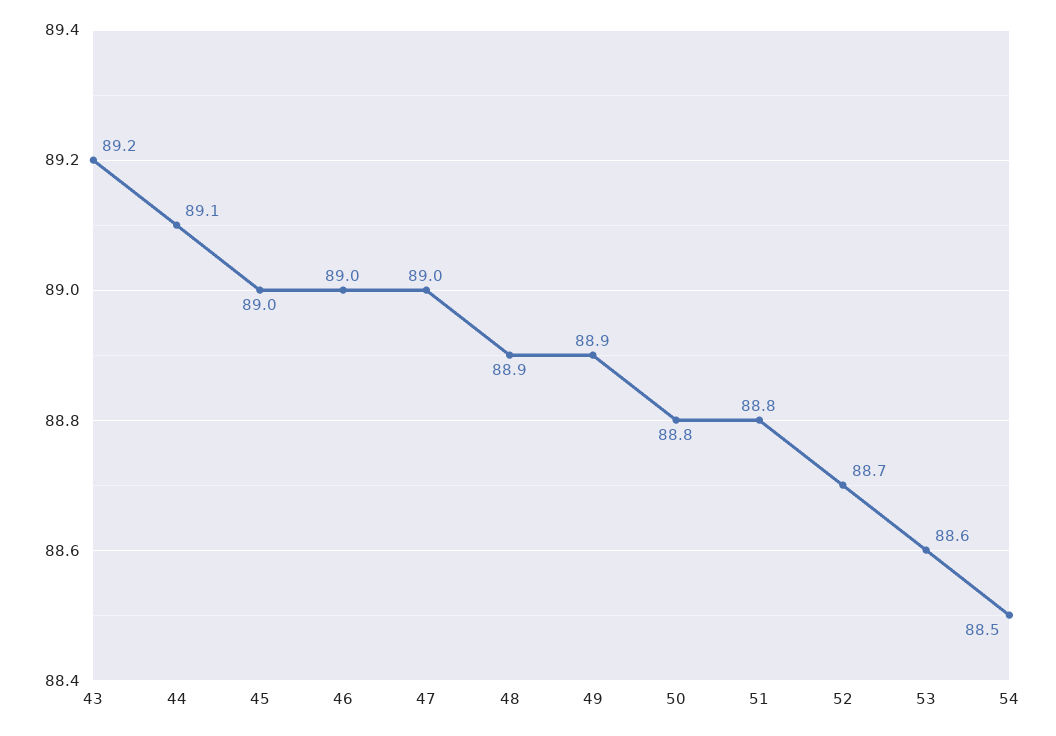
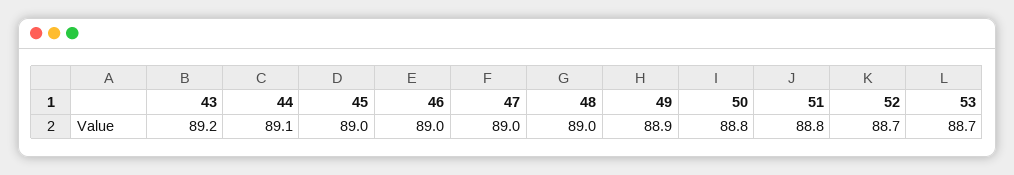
48: 88.9 -> 89
53: 88.6 -> 88.7
54: 88.5 -> none

